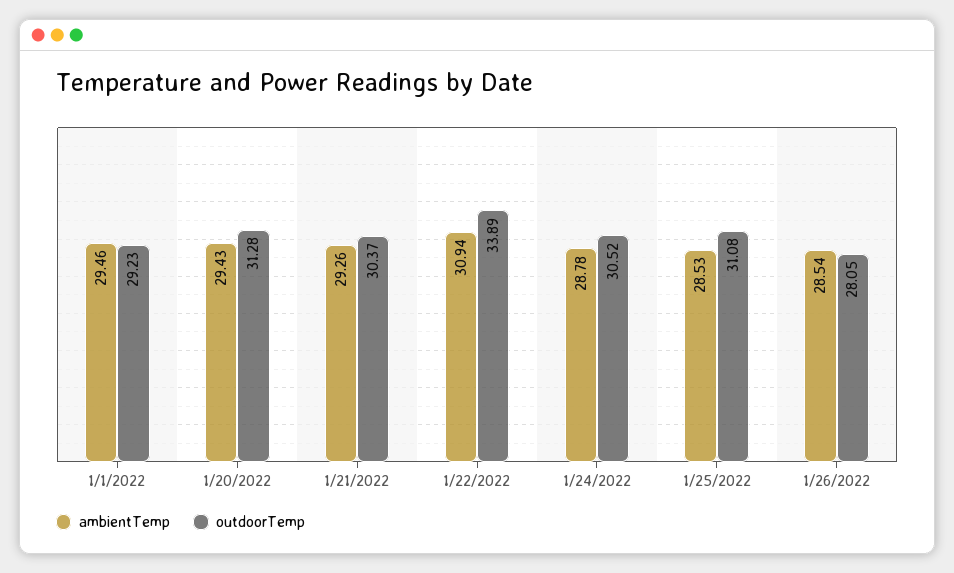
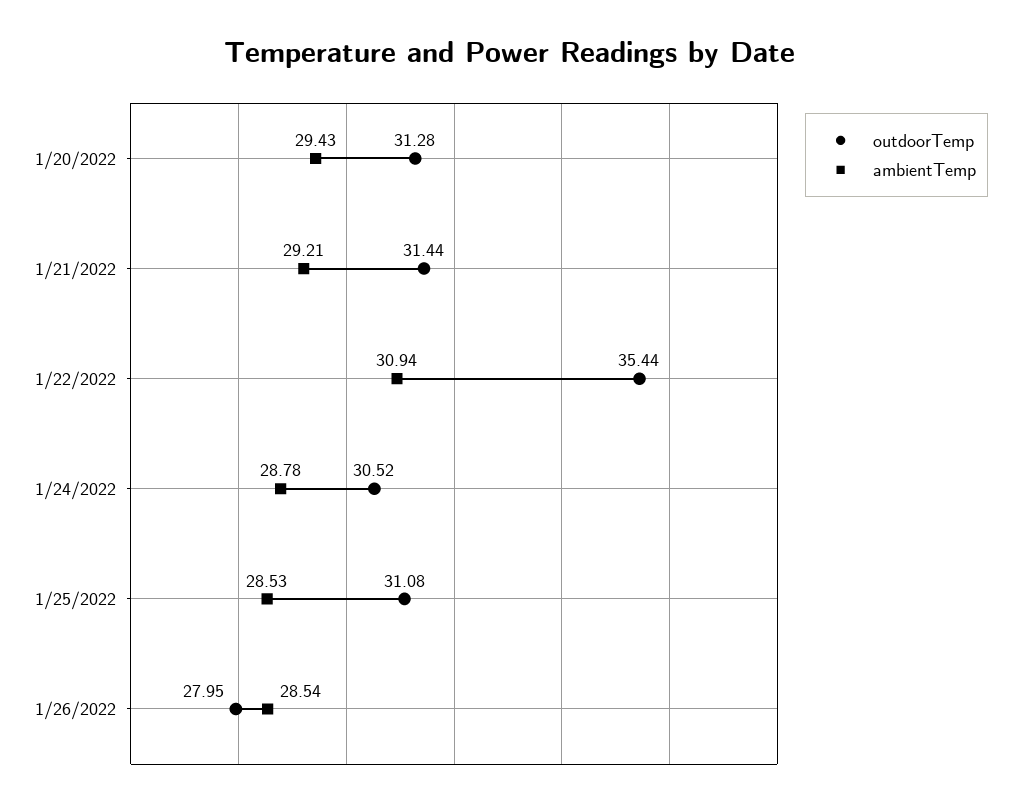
ambientTemp, 1/1/2022: 29.46 -> none
outdoorTemp, 1/1/2022: 29.23 -> none
ambientTemp, 1/21/2022: 29.26 -> 29.21
outdoorTemp, 1/21/2022: 30.37 -> 31.44
outdoorTemp, 1/22/2022: 33.89 -> 35.44
outdoorTemp, 1/26/2022: 28.05 -> 27.95

